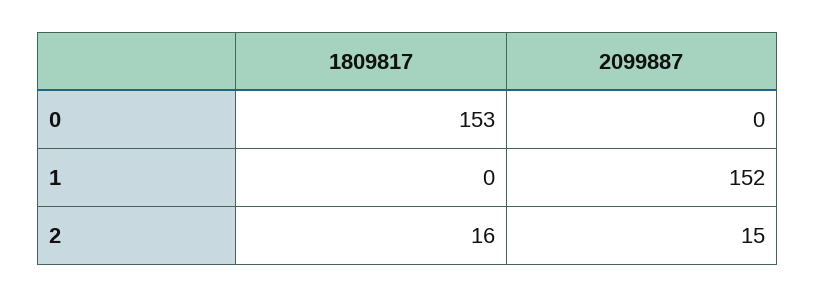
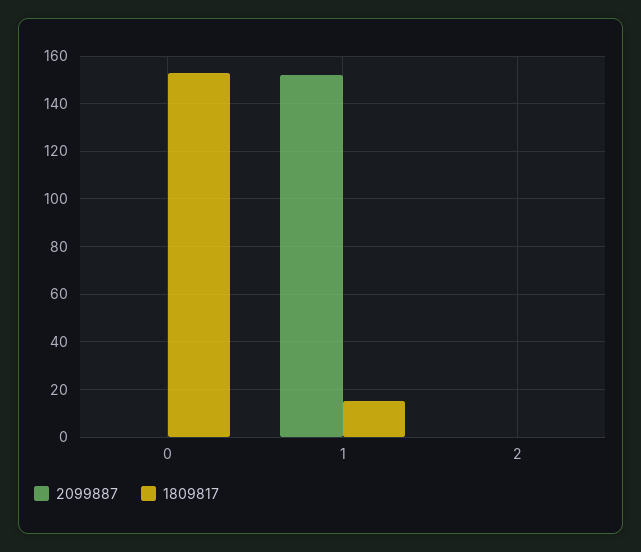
1809817, 1: 0 -> 15
1809817, 2: 16 -> 0
2099887, 2: 15 -> 0

